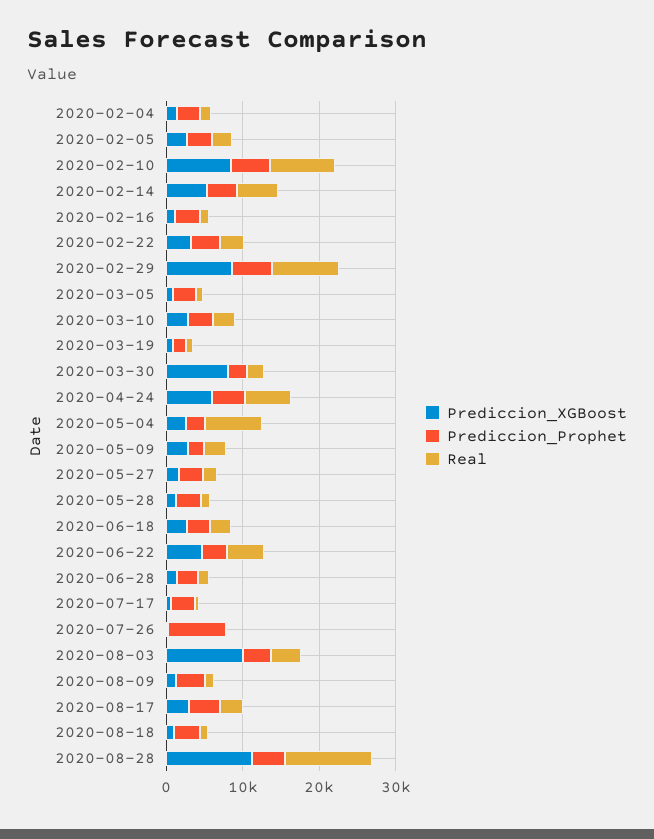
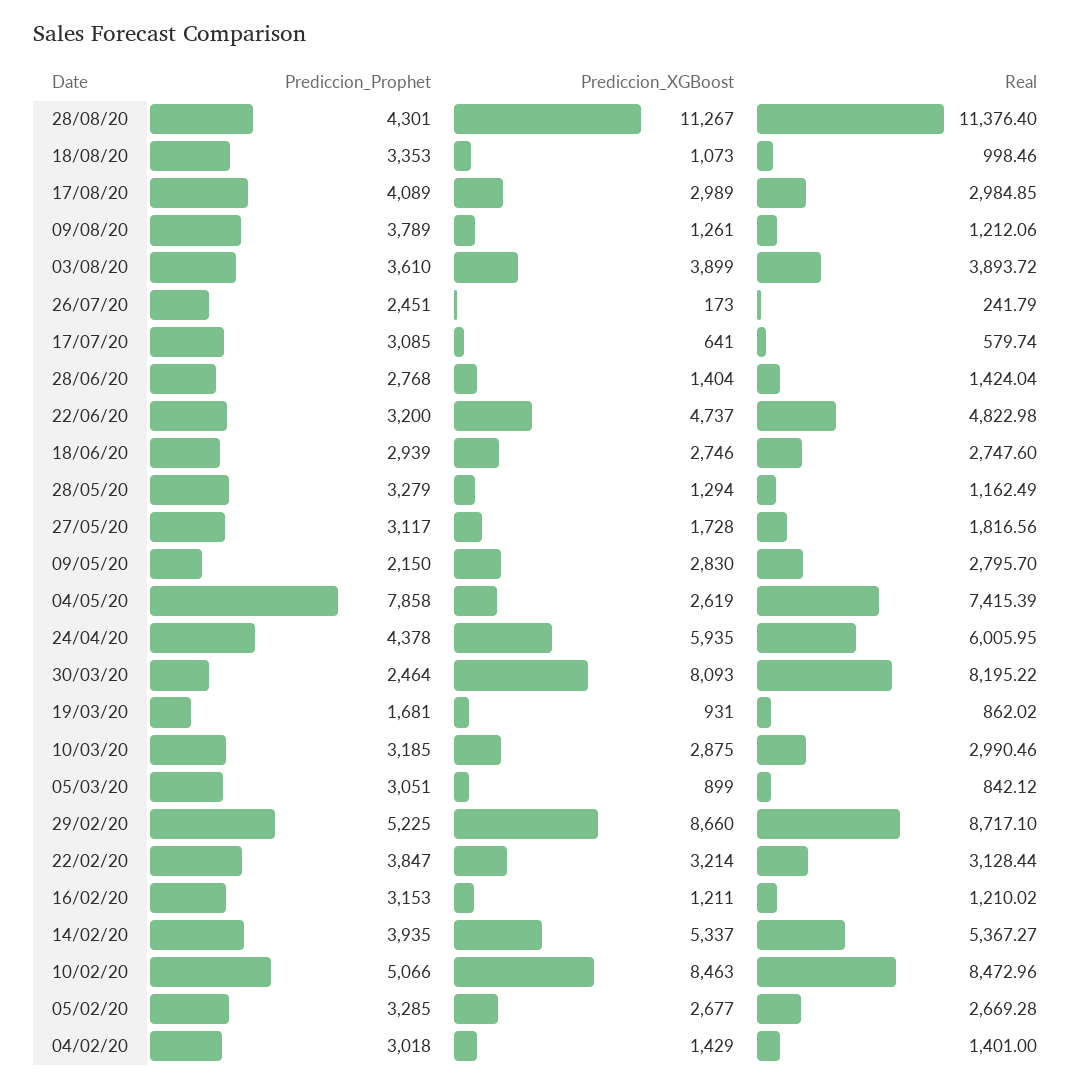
Real, 2020-03-30: 2000 -> 8195.22
Prediccion_Prophet, 2020-05-04: 2000 -> 7858
Prediccion_Prophet, 2020-07-26: 8000 -> 2451
Prediccion_XGBoost, 2020-08-03: 10000 -> 3899

